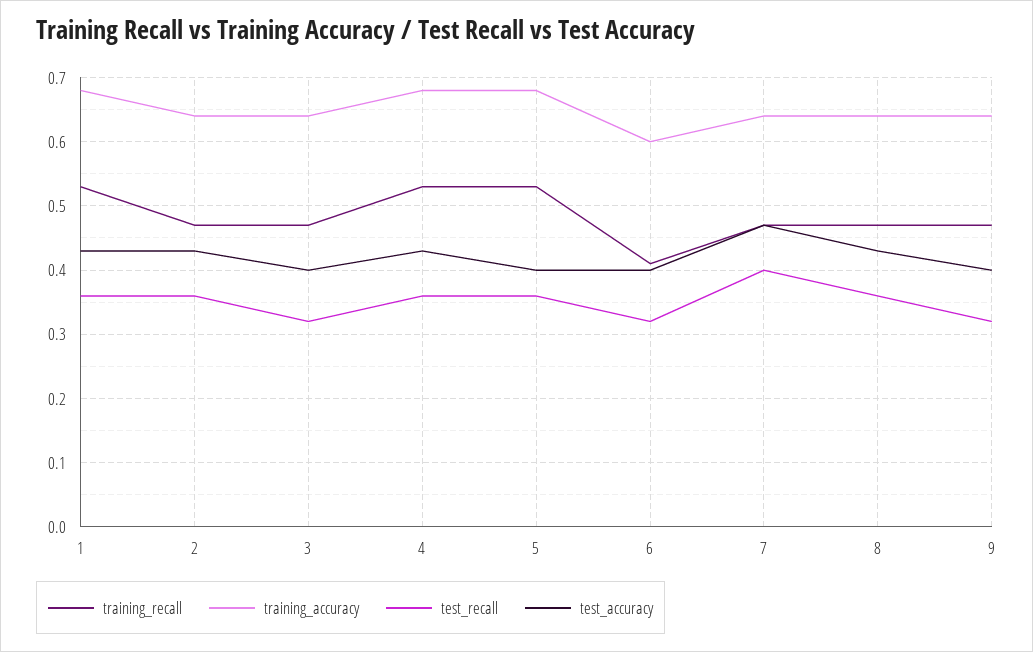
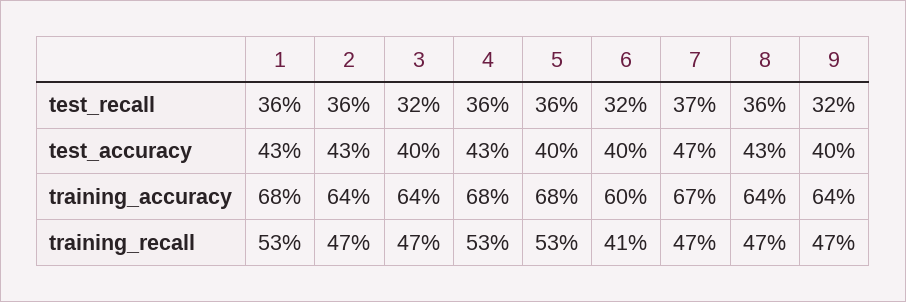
training_accuracy, 7: 0.64 -> 0.67
test_recall, 7: 0.4 -> 0.37

